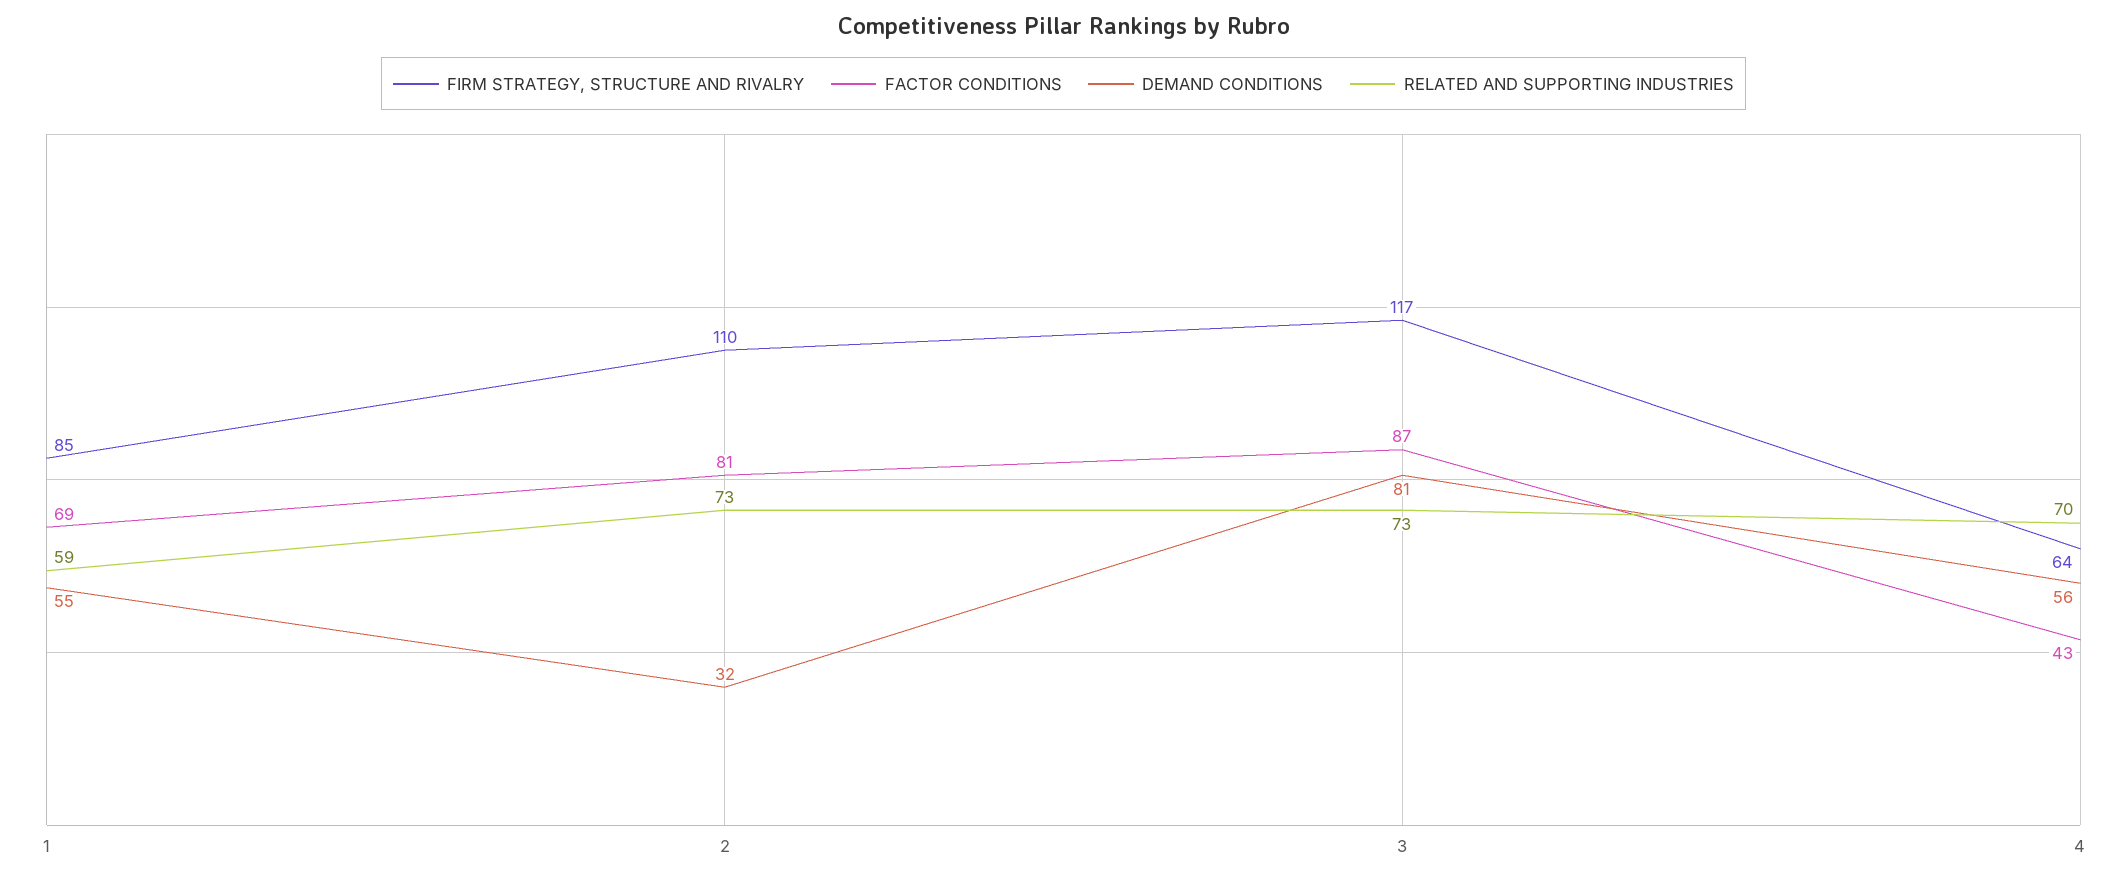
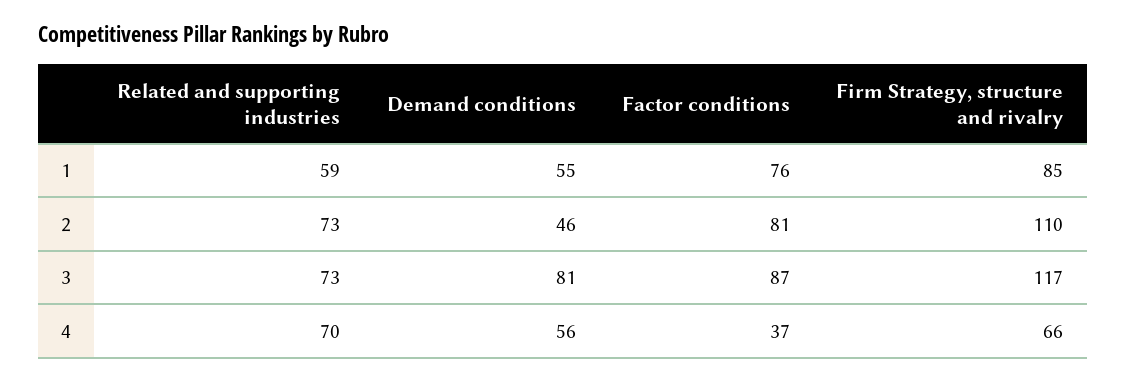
FACTOR CONDITIONS, 1: 69 -> 76
DEMAND CONDITIONS, 2: 32 -> 46
FIRM STRATEGY, STRUCTURE AND RIVALRY, 4: 64 -> 66
FACTOR CONDITIONS, 4: 43 -> 37

